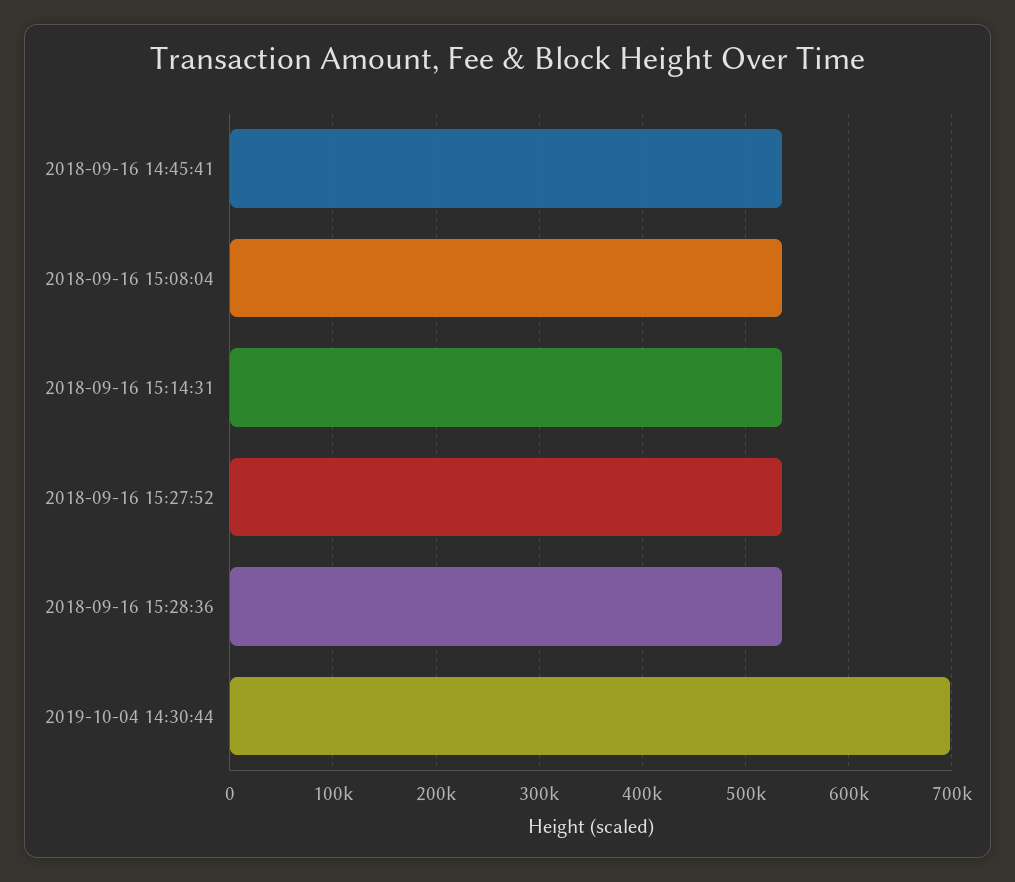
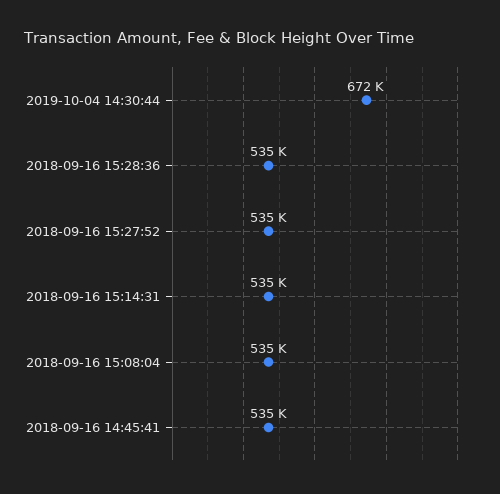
2019-10-04 14:30:44: 700000 -> 672000

